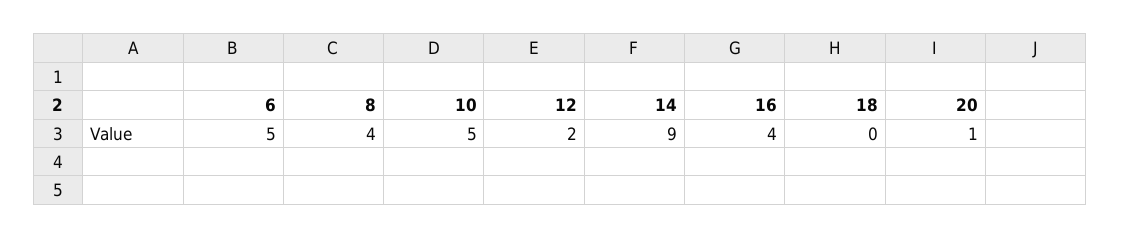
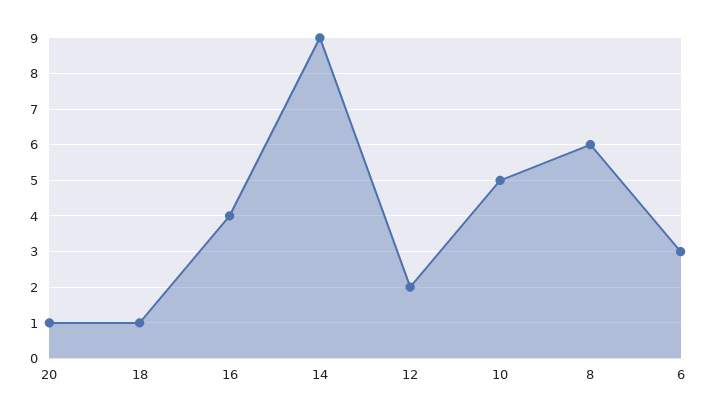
6: 5 -> 3
8: 4 -> 6
18: 0 -> 1

